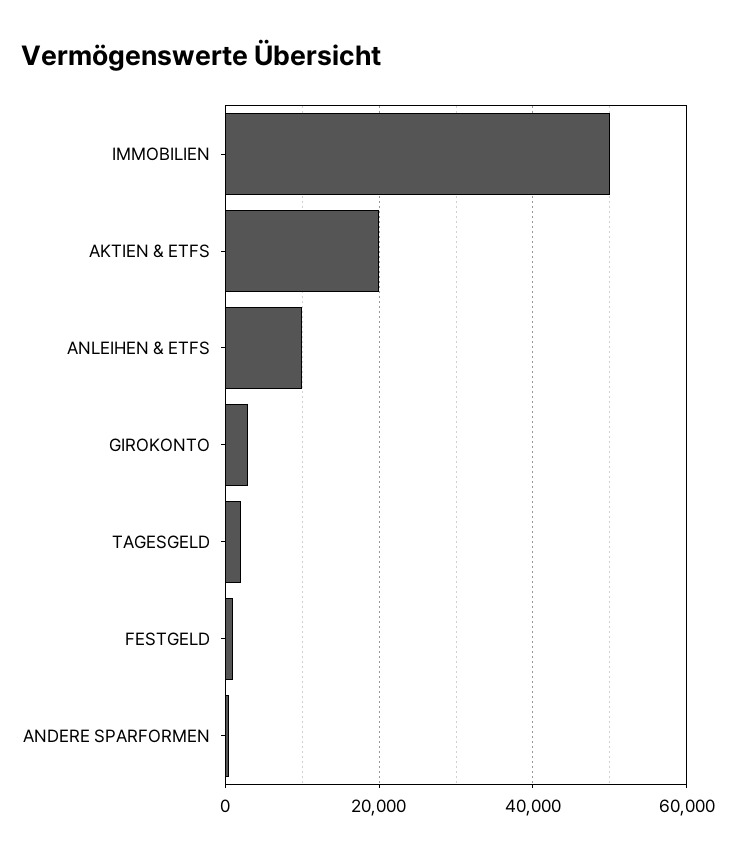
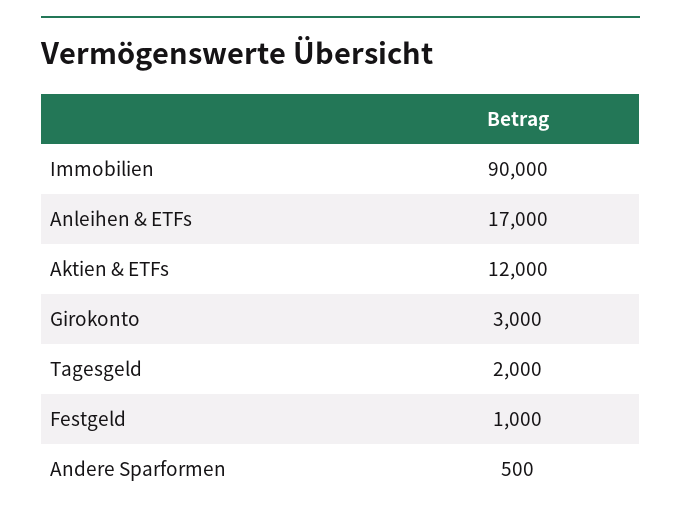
IMMOBILIEN: 50000 -> 90000
AKTIEN & ETFS: 20000 -> 12000
ANLEIHEN & ETFS: 10000 -> 17000

